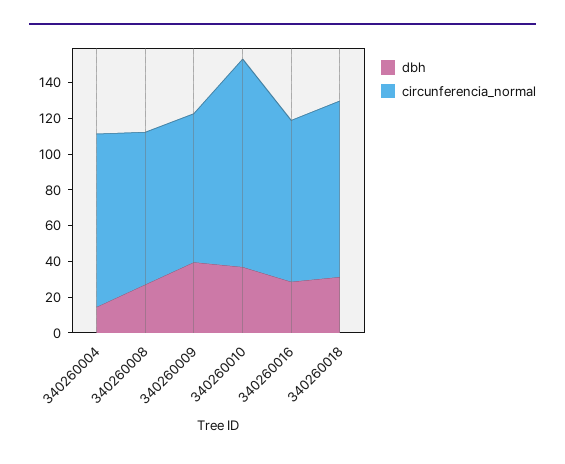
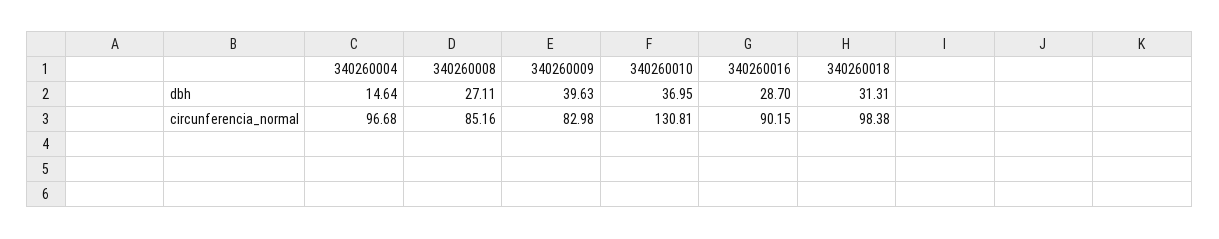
circunferencia_normal, 340260010: 115 -> 130.81

